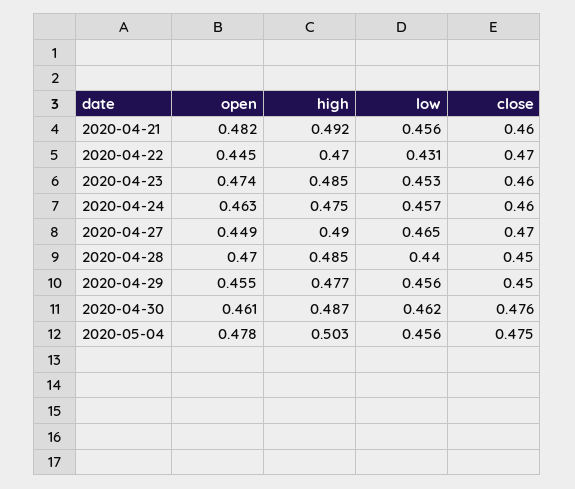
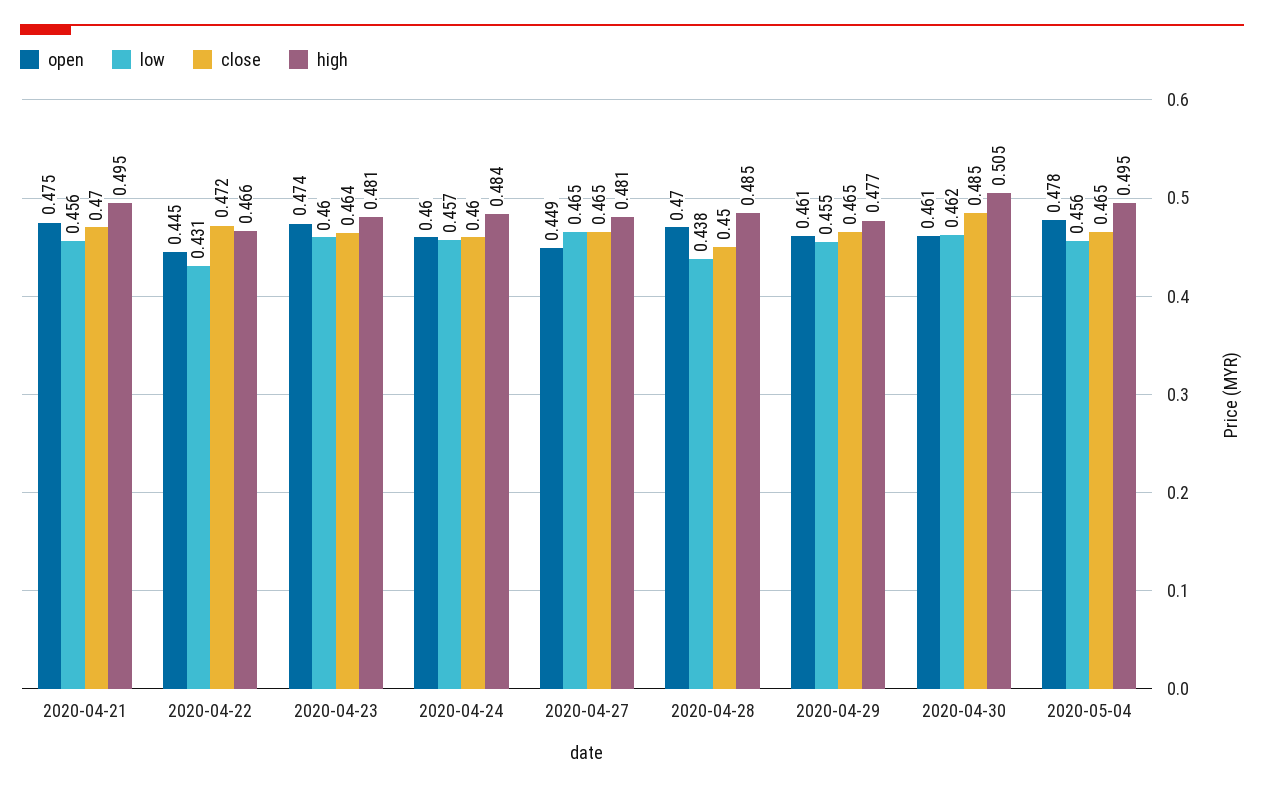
open, 2020-04-21: 0.482 -> 0.475
high, 2020-04-21: 0.492 -> 0.495
close, 2020-04-21: 0.46 -> 0.47
high, 2020-04-22: 0.47 -> 0.466
close, 2020-04-22: 0.47 -> 0.472
high, 2020-04-23: 0.485 -> 0.481
low, 2020-04-23: 0.453 -> 0.46
close, 2020-04-23: 0.46 -> 0.464
open, 2020-04-24: 0.463 -> 0.46
high, 2020-04-24: 0.475 -> 0.484
high, 2020-04-27: 0.49 -> 0.481
close, 2020-04-27: 0.47 -> 0.465
low, 2020-04-28: 0.44 -> 0.438
open, 2020-04-29: 0.455 -> 0.461
low, 2020-04-29: 0.456 -> 0.455
close, 2020-04-29: 0.45 -> 0.465
high, 2020-04-30: 0.487 -> 0.505
close, 2020-04-30: 0.476 -> 0.485
high, 2020-05-04: 0.503 -> 0.495
close, 2020-05-04: 0.475 -> 0.465

